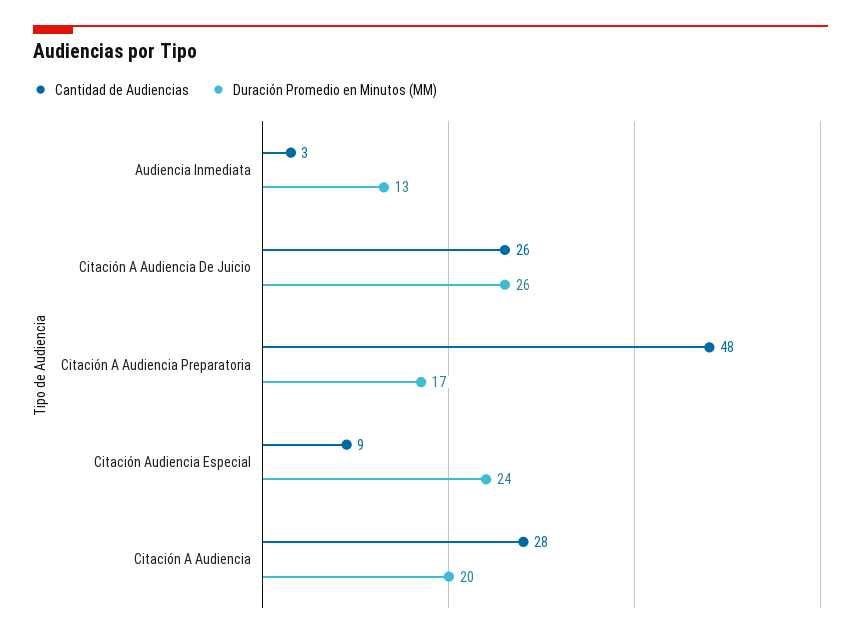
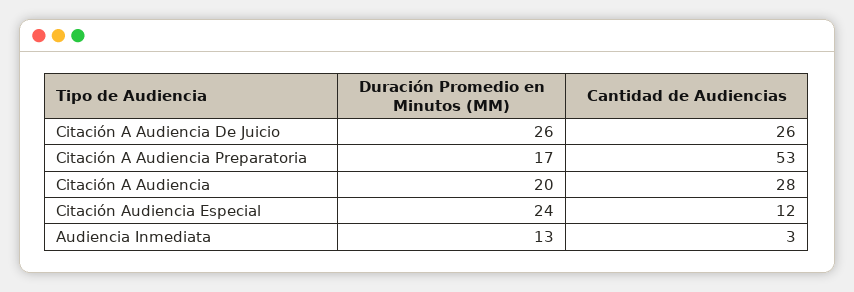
Cantidad de Audiencias, Citación A Audiencia Preparatoria: 48 -> 53
Cantidad de Audiencias, Citación Audiencia Especial: 9 -> 12

